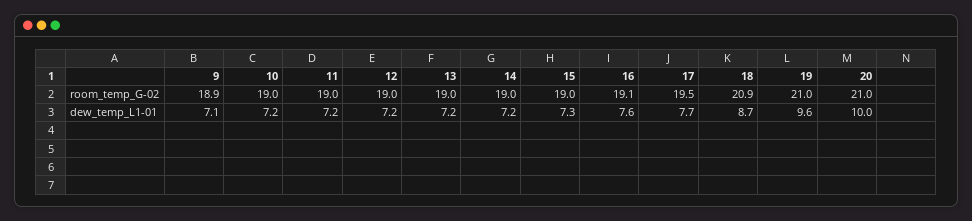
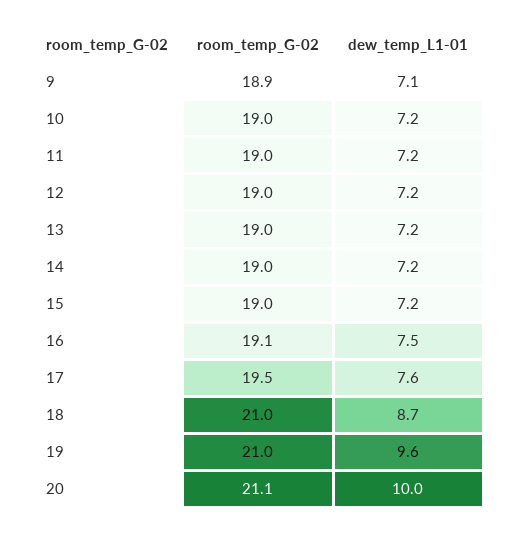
18, room_temp_G-02: 20.9 -> 21
20, room_temp_G-02: 21 -> 21.1
15, dew_temp_L1-01: 7.3 -> 7.2
16, dew_temp_L1-01: 7.6 -> 7.5
17, dew_temp_L1-01: 7.7 -> 7.6

